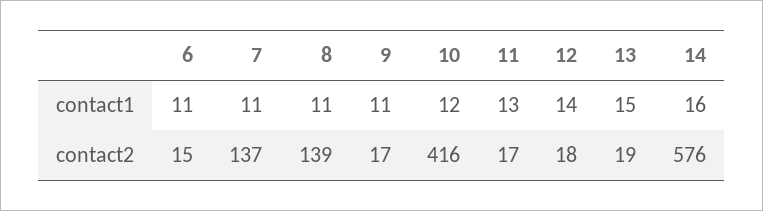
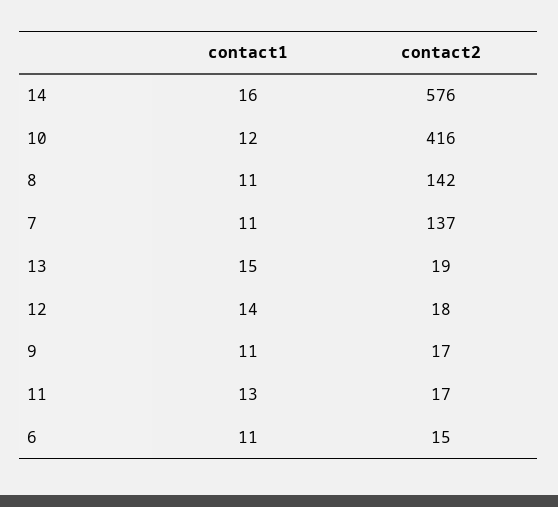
8, contact2: 139 -> 142

